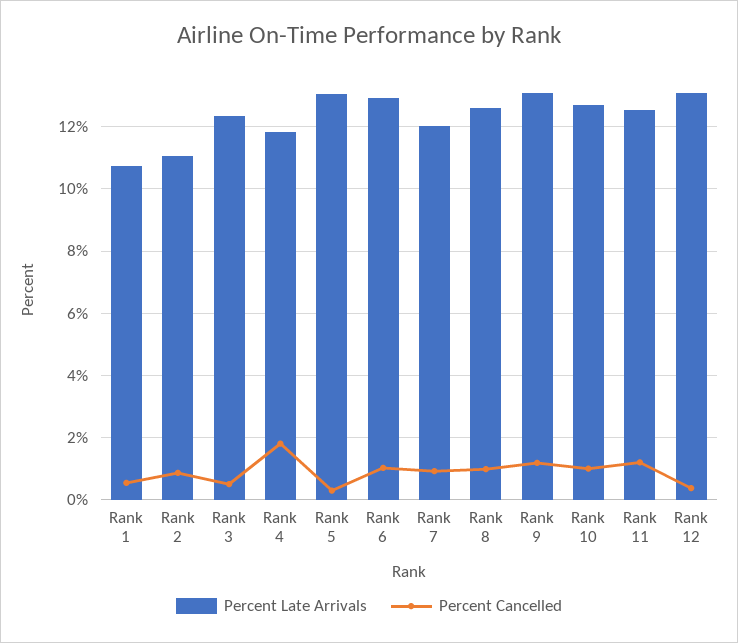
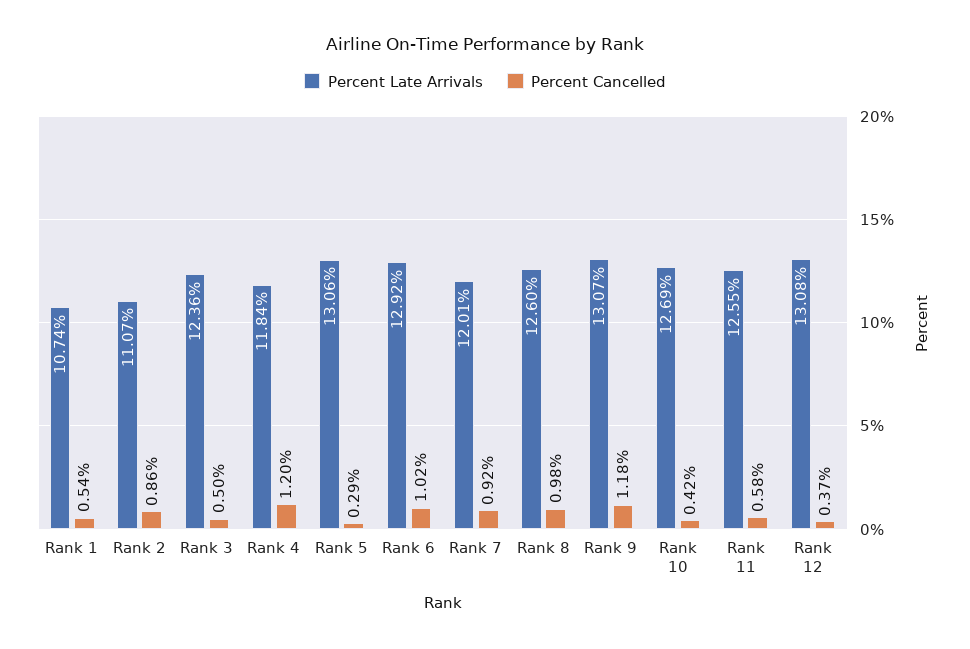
Percent Cancelled, Rank 4: 1.8 -> 1.2
Percent Cancelled, Rank 10: 1 -> 0.42
Percent Cancelled, Rank 11: 1.2 -> 0.58

